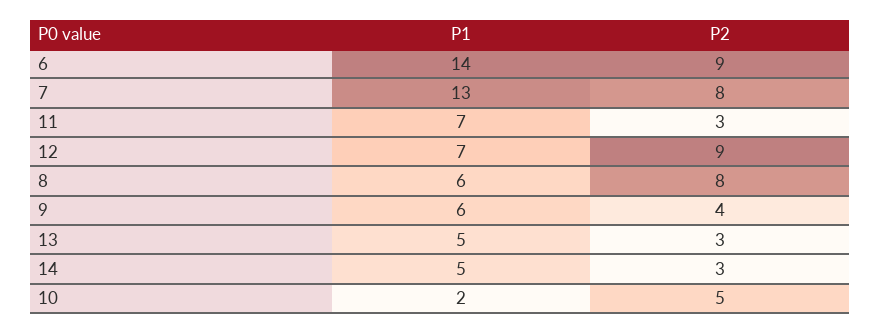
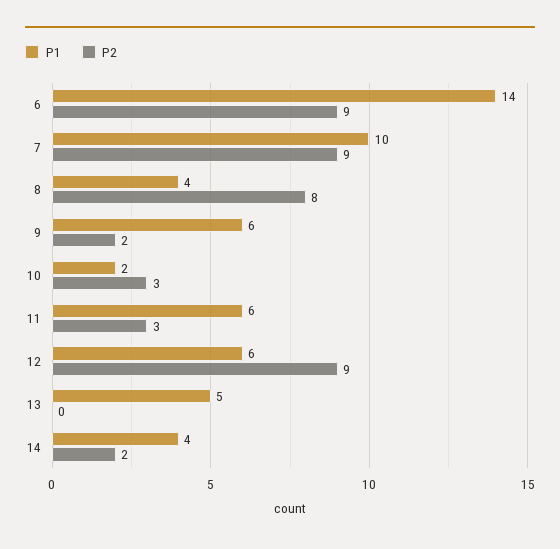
P1, 7: 13 -> 10
P2, 7: 8 -> 9
P1, 11: 7 -> 6
P1, 12: 7 -> 6
P1, 8: 6 -> 4
P2, 9: 4 -> 2
P2, 13: 3 -> 0
P1, 14: 5 -> 4
P2, 14: 3 -> 2
P2, 10: 5 -> 3

